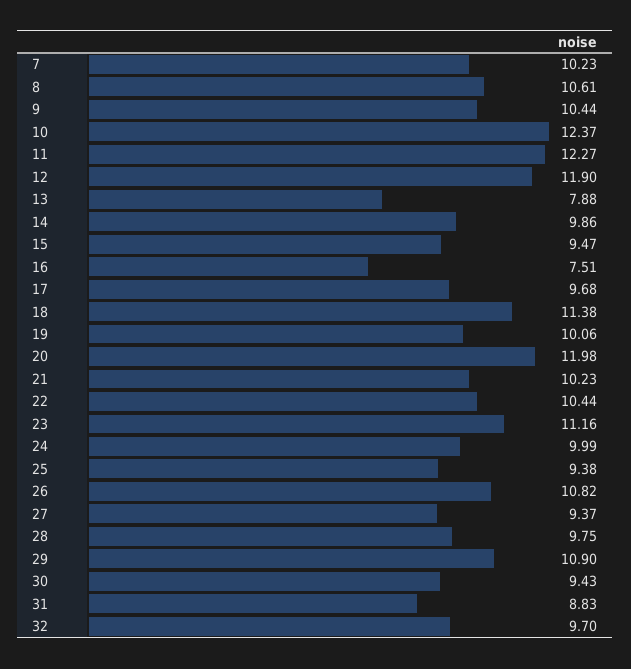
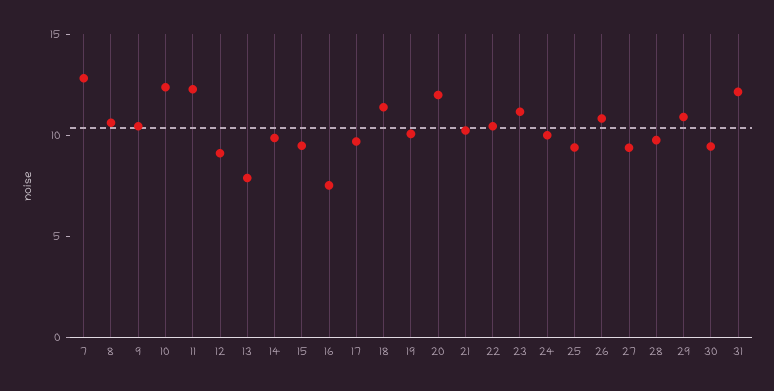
7: 10.23 -> 13
12: 11.9 -> 9
31: 8.83 -> 12
32: 9.7 -> none

